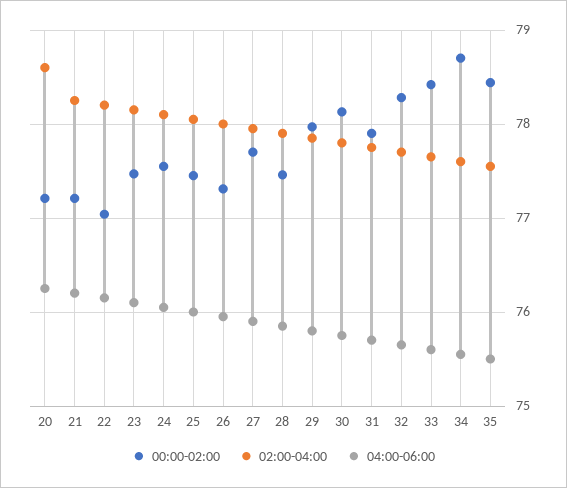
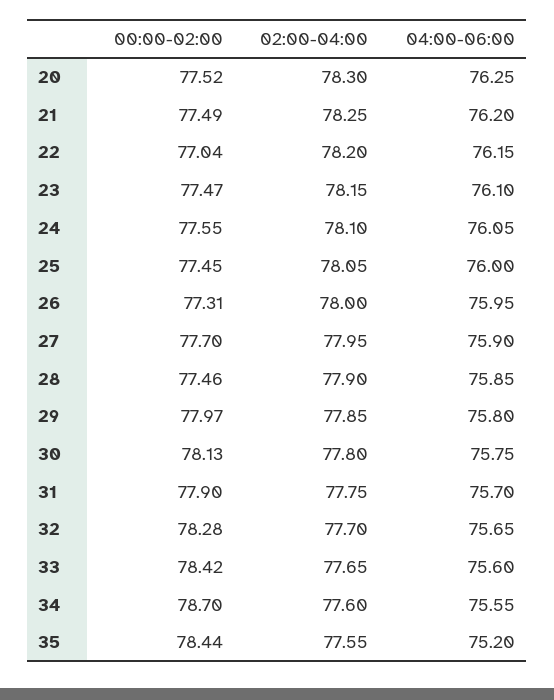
00:00-02:00, 20: 77.2 -> 77.52
02:00-04:00, 20: 78.6 -> 78.3
00:00-02:00, 21: 77.2 -> 77.49
04:00-06:00, 35: 75.5 -> 75.2

